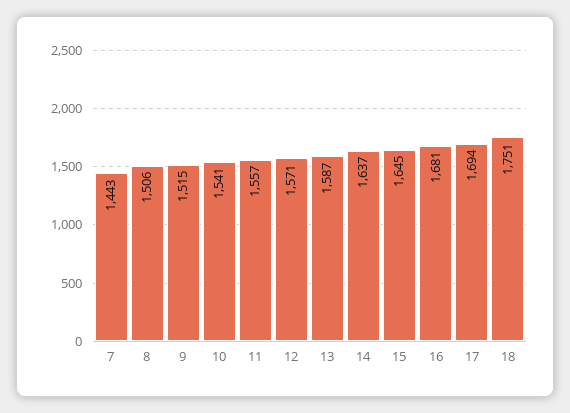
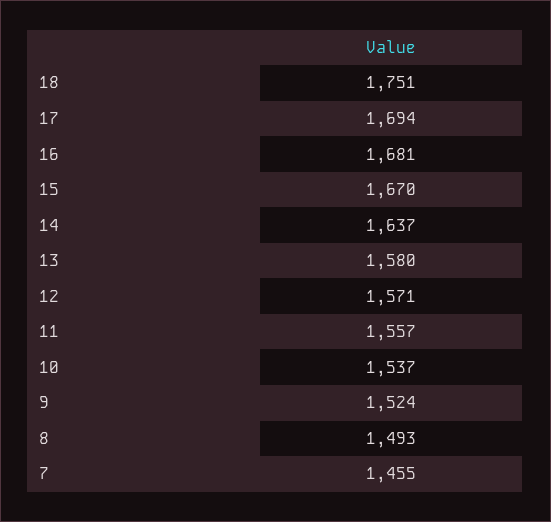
7: 1443 -> 1455
8: 1506 -> 1493
9: 1515 -> 1524
10: 1541 -> 1537
13: 1587 -> 1580
15: 1645 -> 1670

